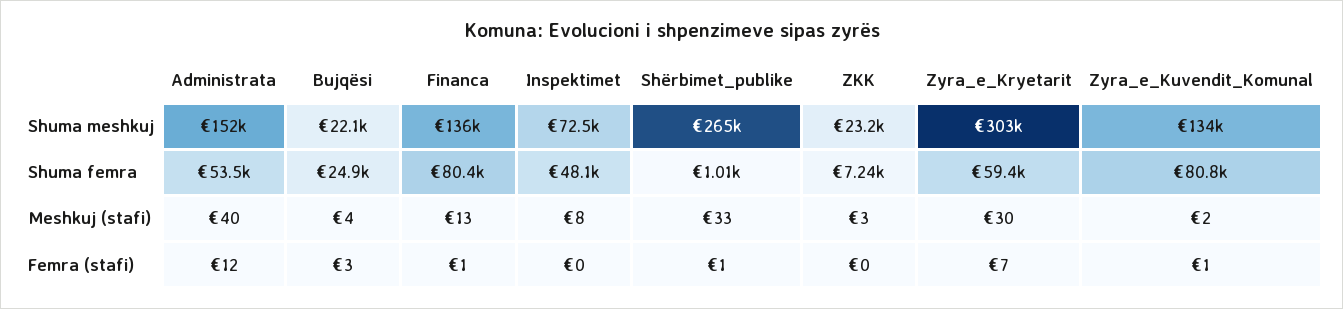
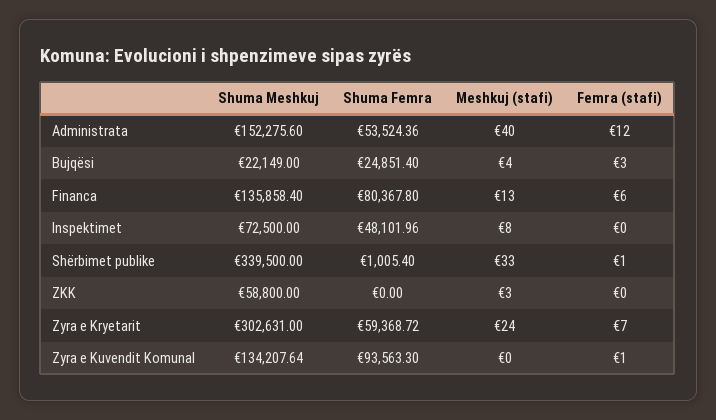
Shërbimet_publike, Shuma meshkuj: 265000 -> 339500
ZKK, Shuma meshkuj: 23200 -> 58800
ZKK, Shuma femra: 7240 -> 0
Zyra_e_Kuvendit_Komunal, Shuma femra: 80800 -> 93563.3
Zyra_e_Kryetarit, Meshkuj (stafi): 30 -> 24
Zyra_e_Kuvendit_Komunal, Meshkuj (stafi): 2 -> 0
Financa, Femra (stafi): 1 -> 6

